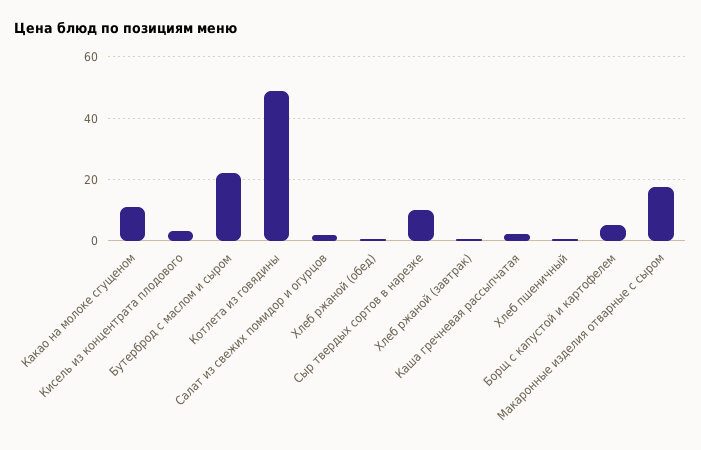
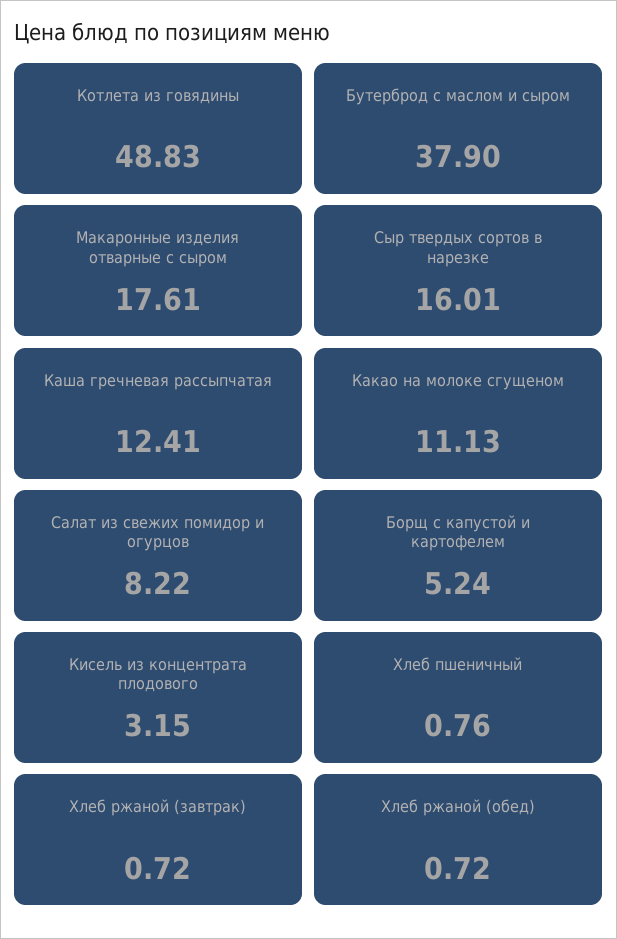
Бутерброд с маслом и сыром: 22 -> 37.9
Салат из свежих помидор и огурцов: 2 -> 8.22
Сыр твердых сортов в нарезке: 10 -> 16.01
Каша гречневая рассыпчатая: 2 -> 12.41

